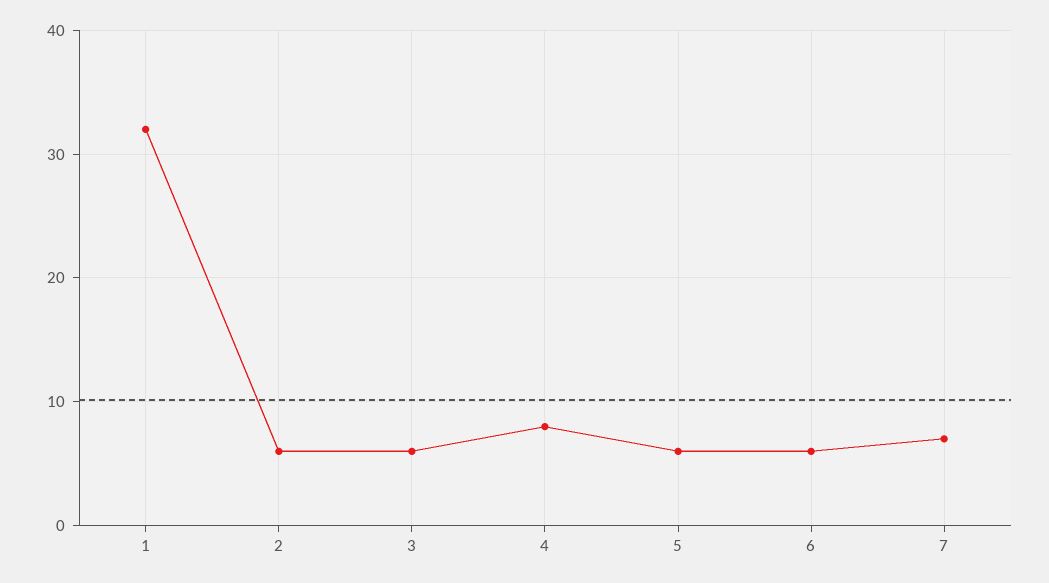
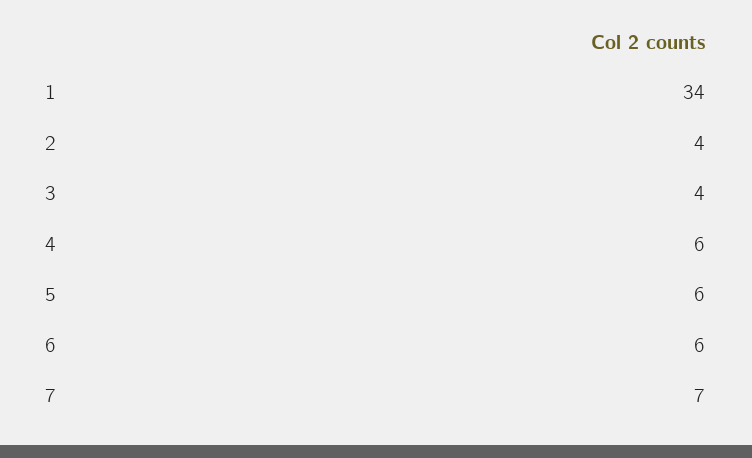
1: 32 -> 34
2: 6 -> 4
3: 6 -> 4
4: 8 -> 6

